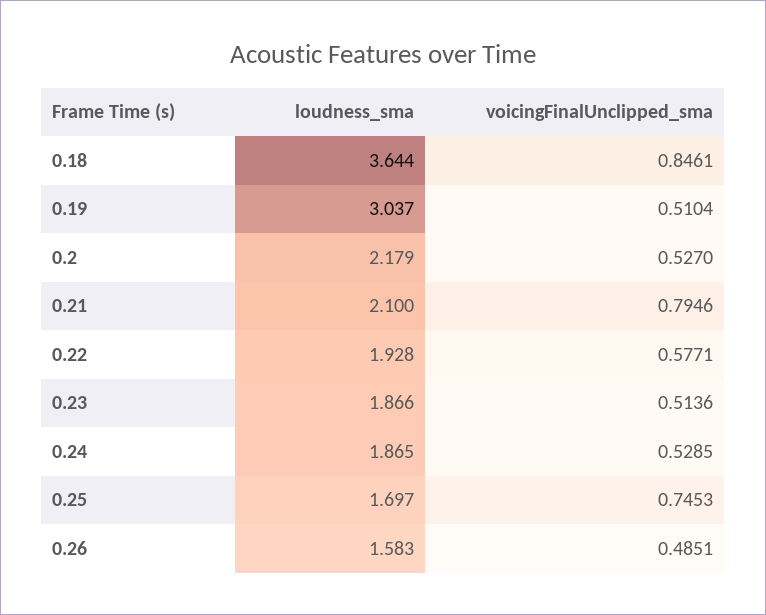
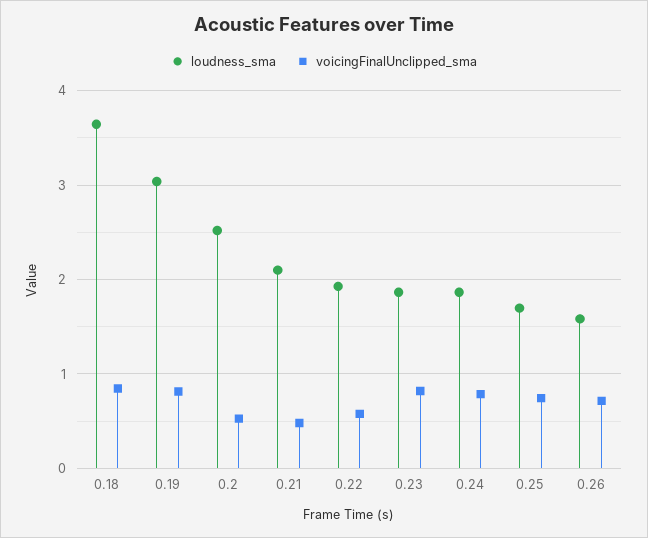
voicingFinalUnclipped_sma, 0.19: 0.5104 -> 0.8
loudness_sma, 0.2: 2.179 -> 2.5
voicingFinalUnclipped_sma, 0.21: 0.7946 -> 0.5
voicingFinalUnclipped_sma, 0.23: 0.5136 -> 0.8
voicingFinalUnclipped_sma, 0.24: 0.5285 -> 0.8
voicingFinalUnclipped_sma, 0.26: 0.4851 -> 0.7

